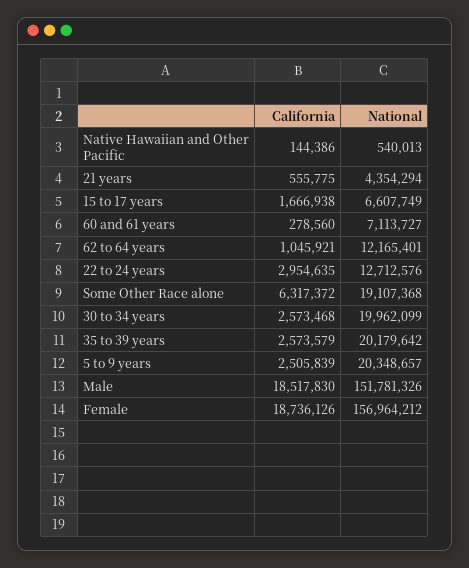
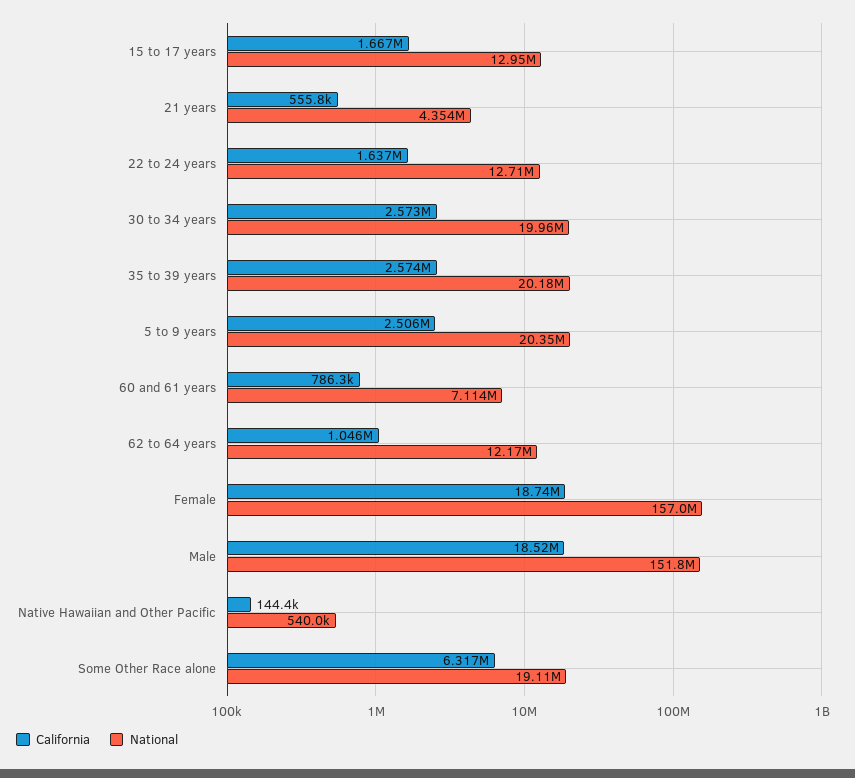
National, 15 to 17 years: 6607749 -> 12950000
California, 60 and 61 years: 278560 -> 786300
California, 22 to 24 years: 2954635 -> 1637000

